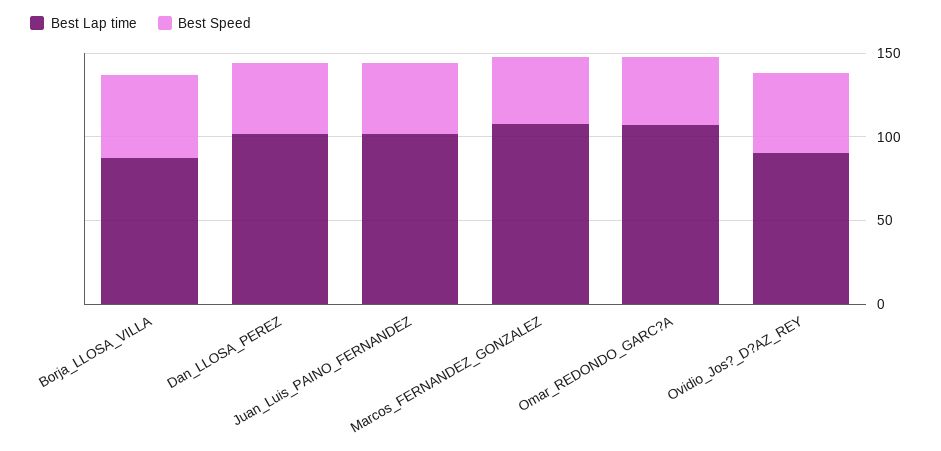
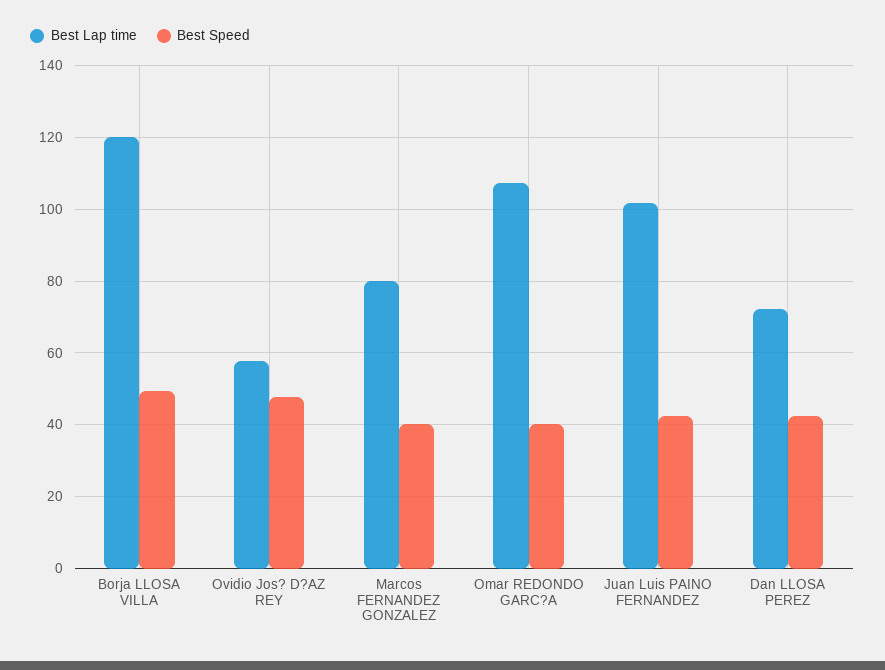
Best Lap time, Borja_LLOSA_VILLA: 90 -> 120
Best Lap time, Dan_LLOSA_PEREZ: 100 -> 72
Best Lap time, Marcos_FERNANDEZ_GONZALEZ: 110 -> 80
Best Lap time, Ovidio_Jos?_D?AZ_REY: 90 -> 58

